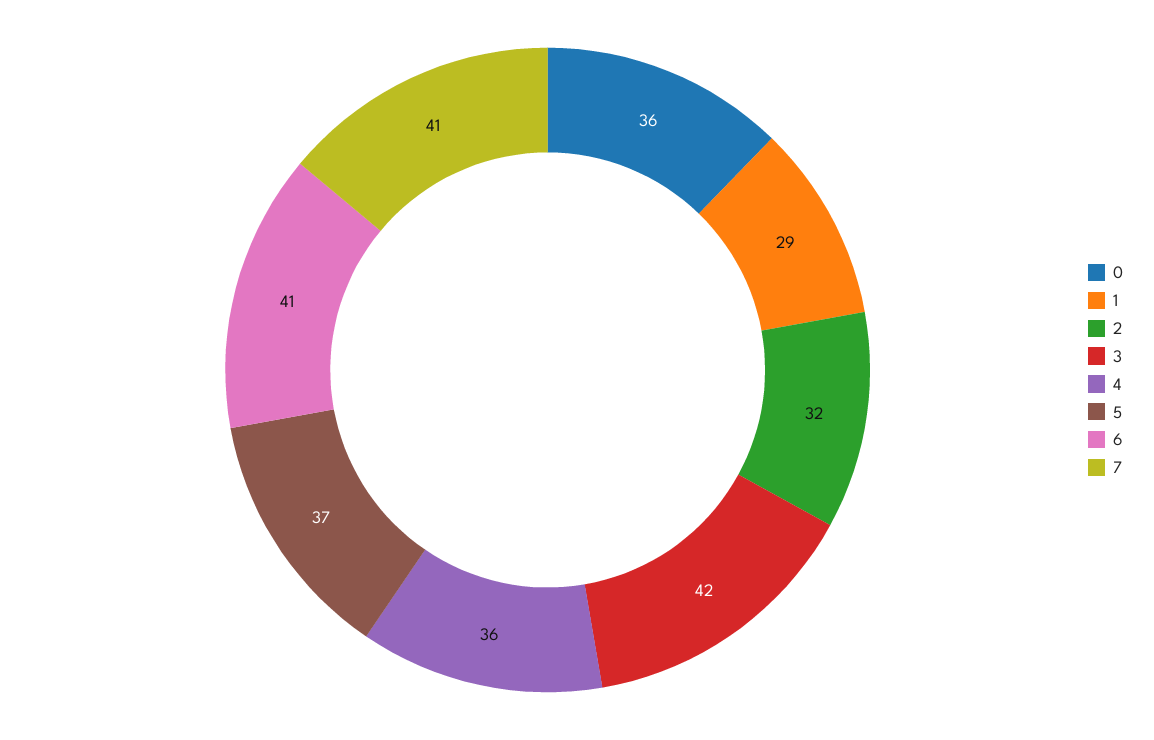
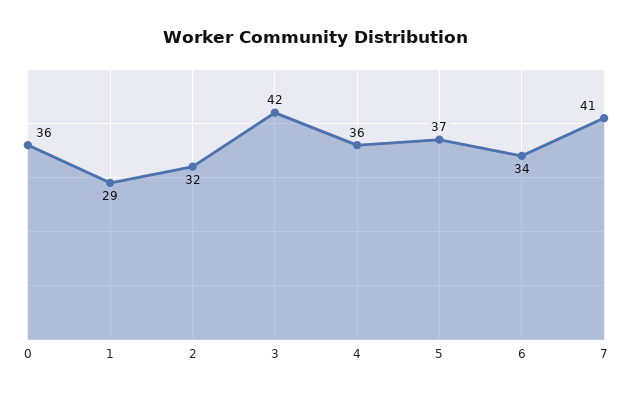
6: 41 -> 34

